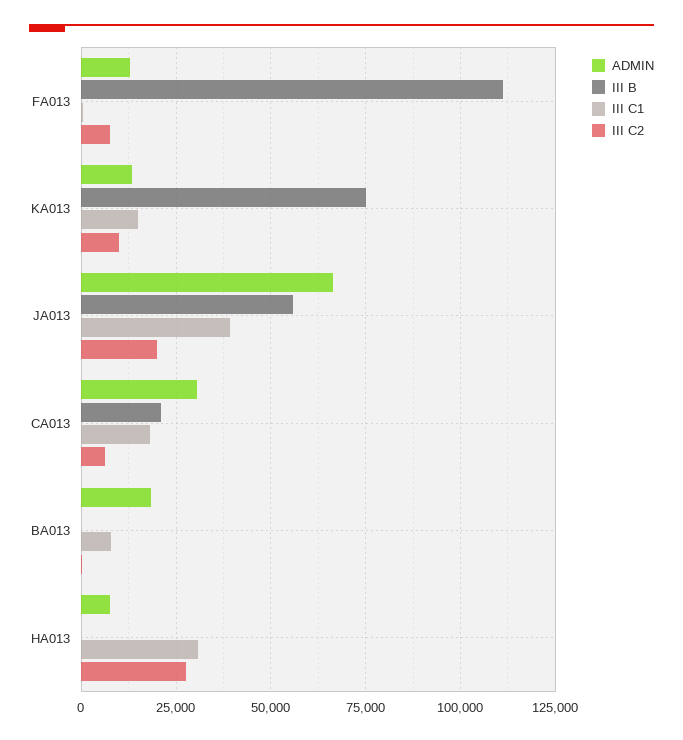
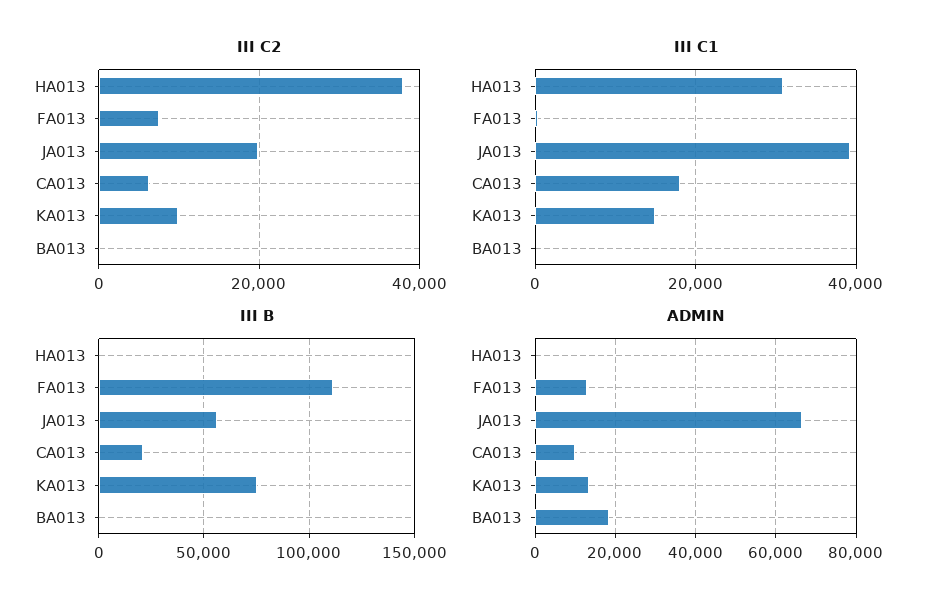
ADMIN, CA013: 30000 -> 10000
III C1, BA013: 7500 -> 0
ADMIN, HA013: 7500 -> 0
III C2, HA013: 27500 -> 38000

